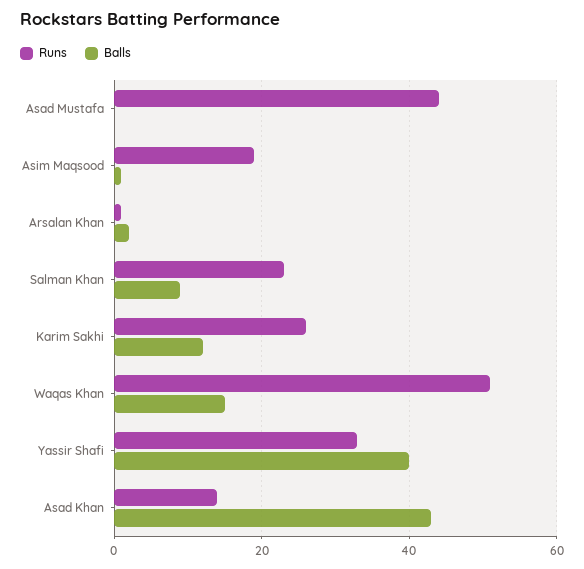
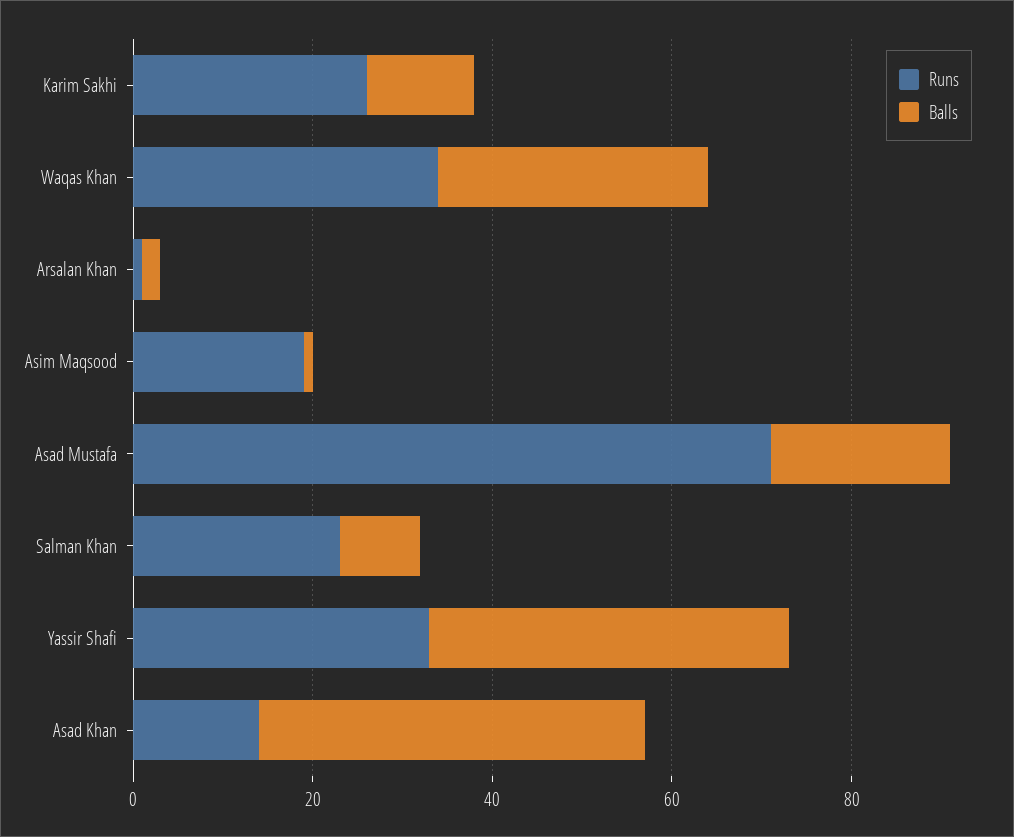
Runs, Asad Mustafa: 45 -> 70
Balls, Asad Mustafa: 0 -> 20
Runs, Waqas Khan: 50 -> 35
Balls, Waqas Khan: 15 -> 30

